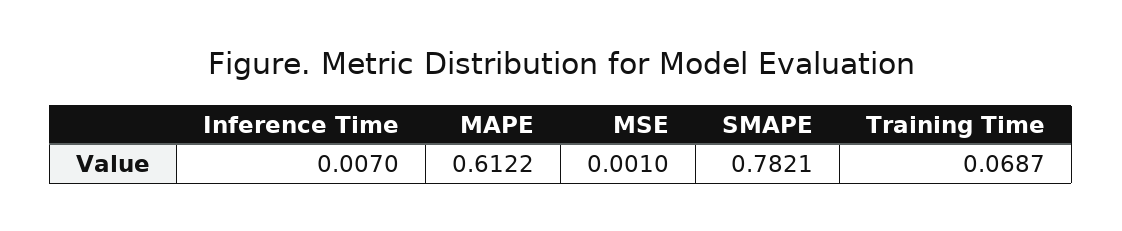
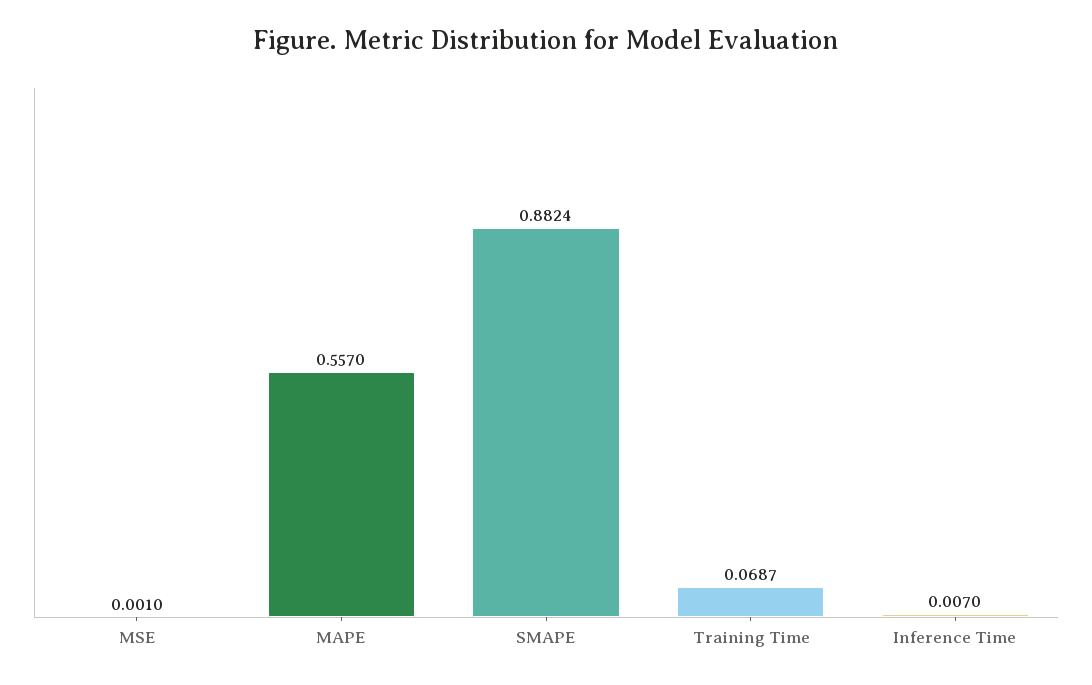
MAPE: 0.6122 -> 0.557
SMAPE: 0.7821 -> 0.8824

